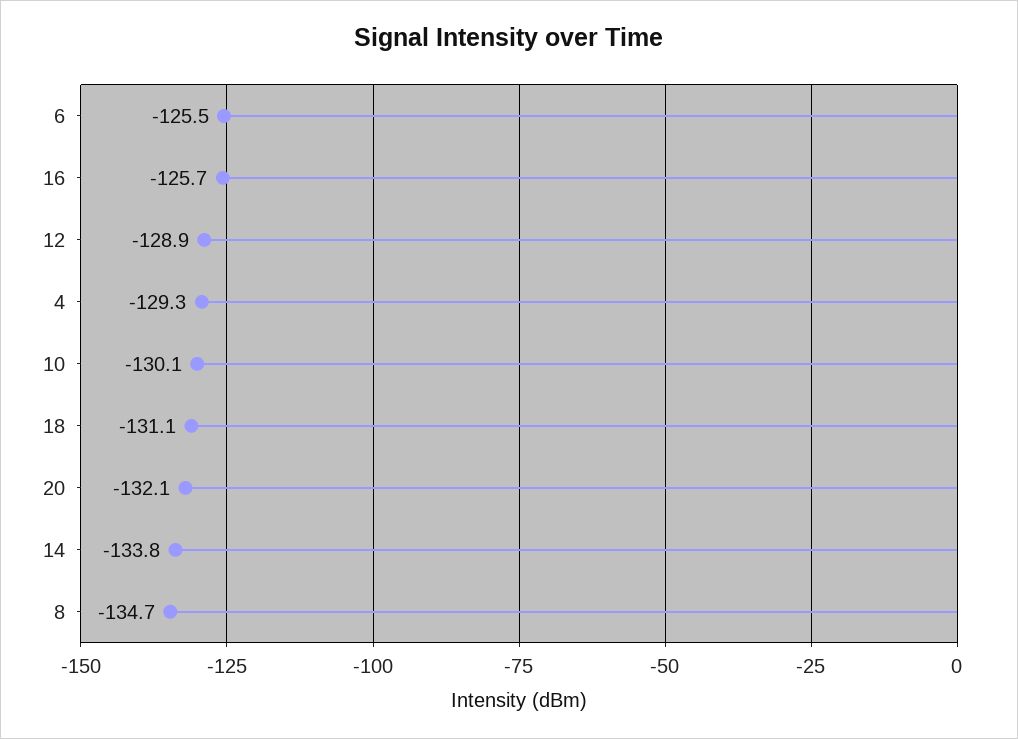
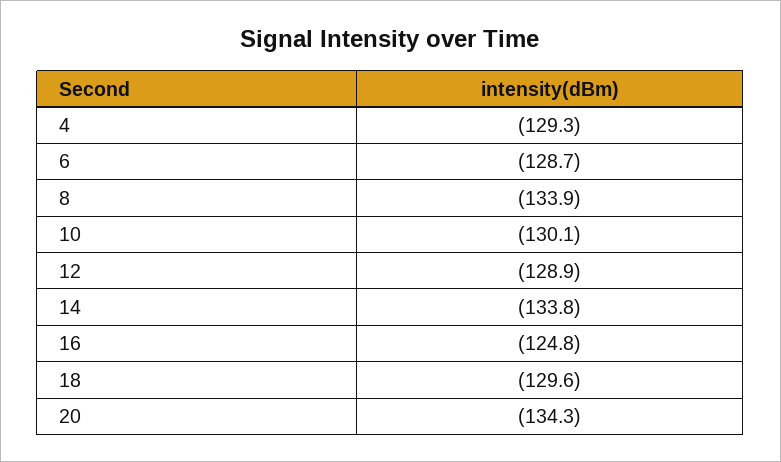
6: -125.5 -> -128.7
16: -125.7 -> -124.8
18: -131.1 -> -129.6
20: -132.1 -> -134.3
8: -134.7 -> -133.9

